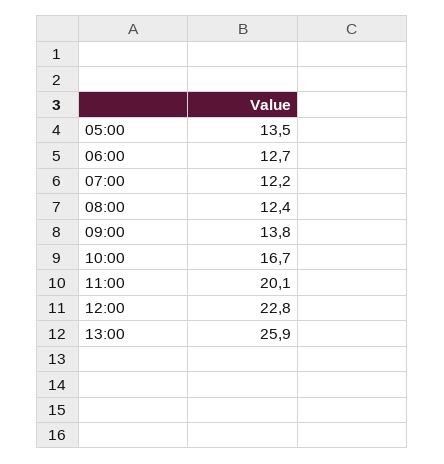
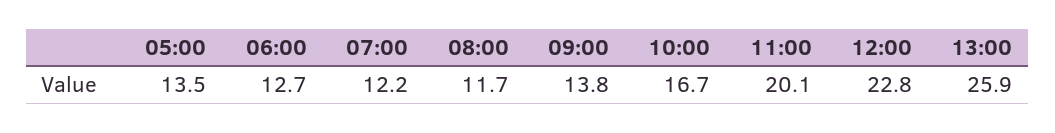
08:00: 12.4 -> 11.7

